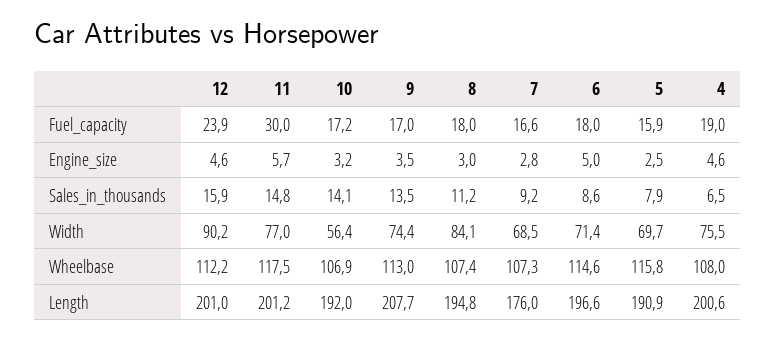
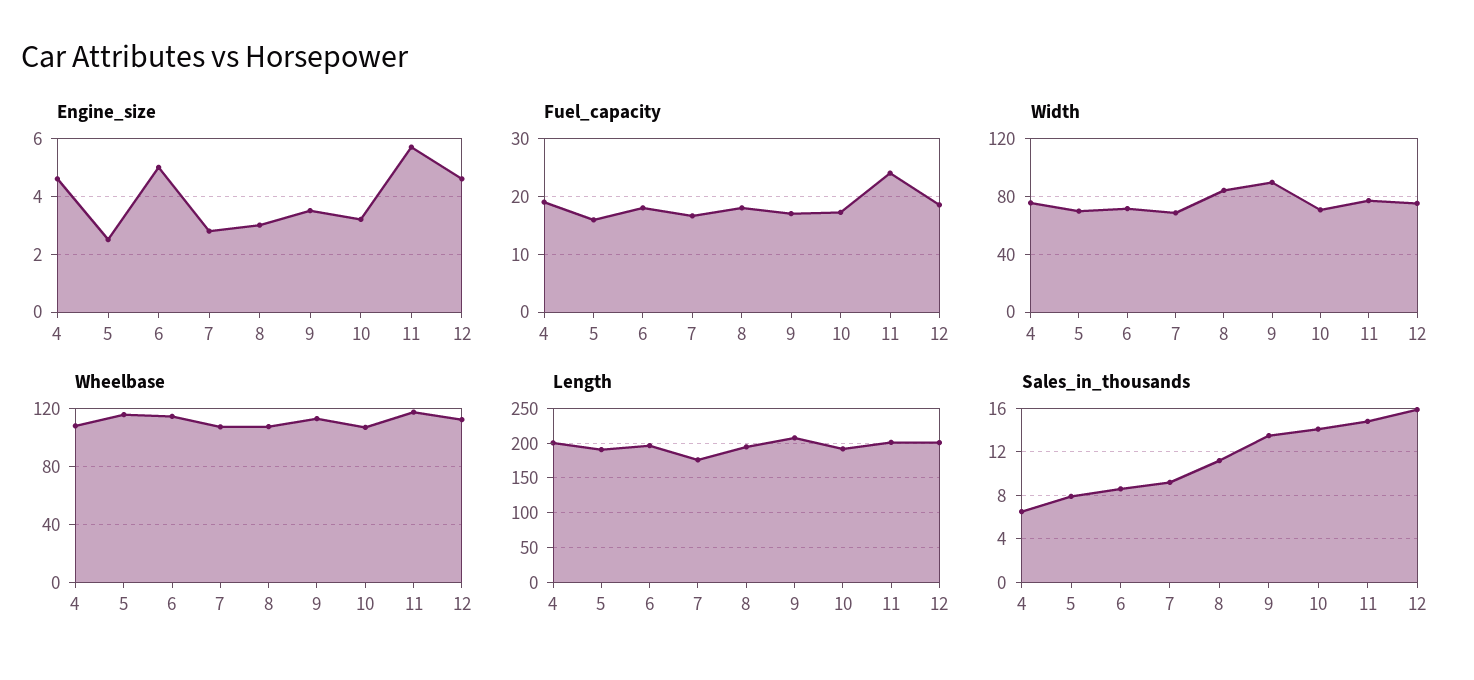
Fuel_capacity, 12: 23.9 -> 18
Fuel_capacity, 11: 30 -> 24
Width, 12: 90.2 -> 75
Width, 10: 56.4 -> 70
Width, 9: 74.4 -> 90

